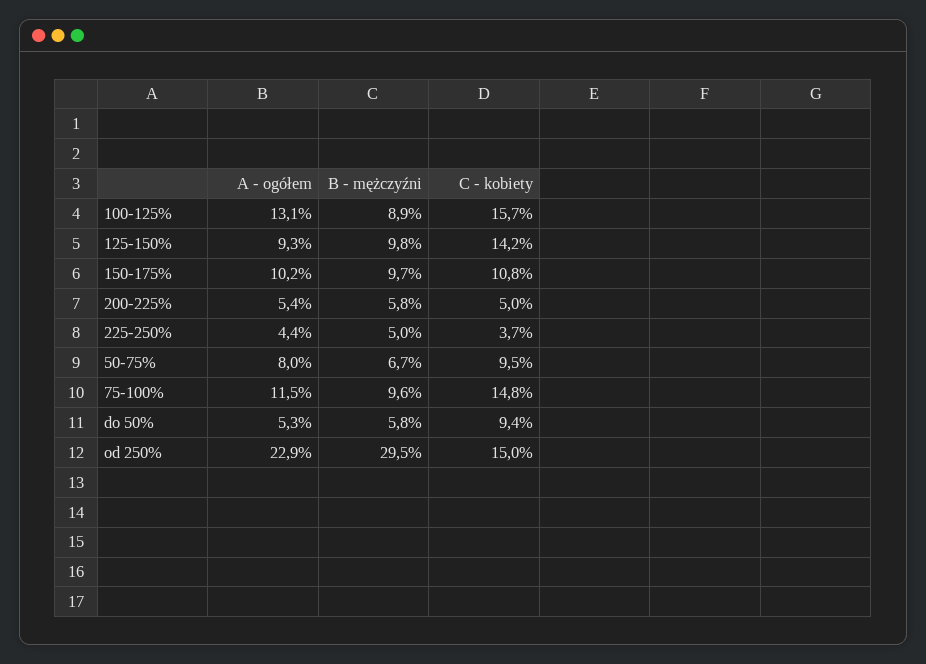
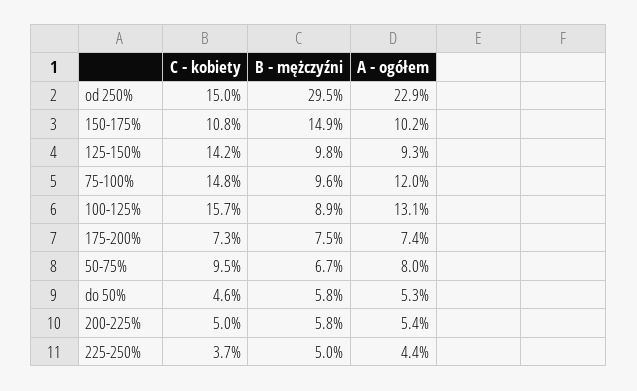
B - mężczyźni, 150-175%: 9.7 -> 14.9
A - ogółem, 75-100%: 11.5 -> 12
C - kobiety, do 50%: 9.4 -> 4.6
C - kobiety, 175-200%: none -> 7.3
B - mężczyźni, 175-200%: none -> 7.5
A - ogółem, 175-200%: none -> 7.4

